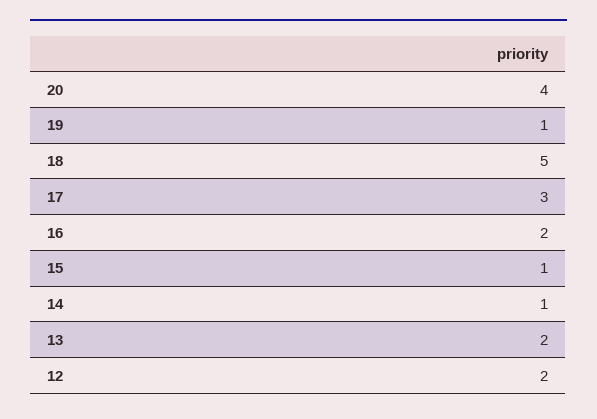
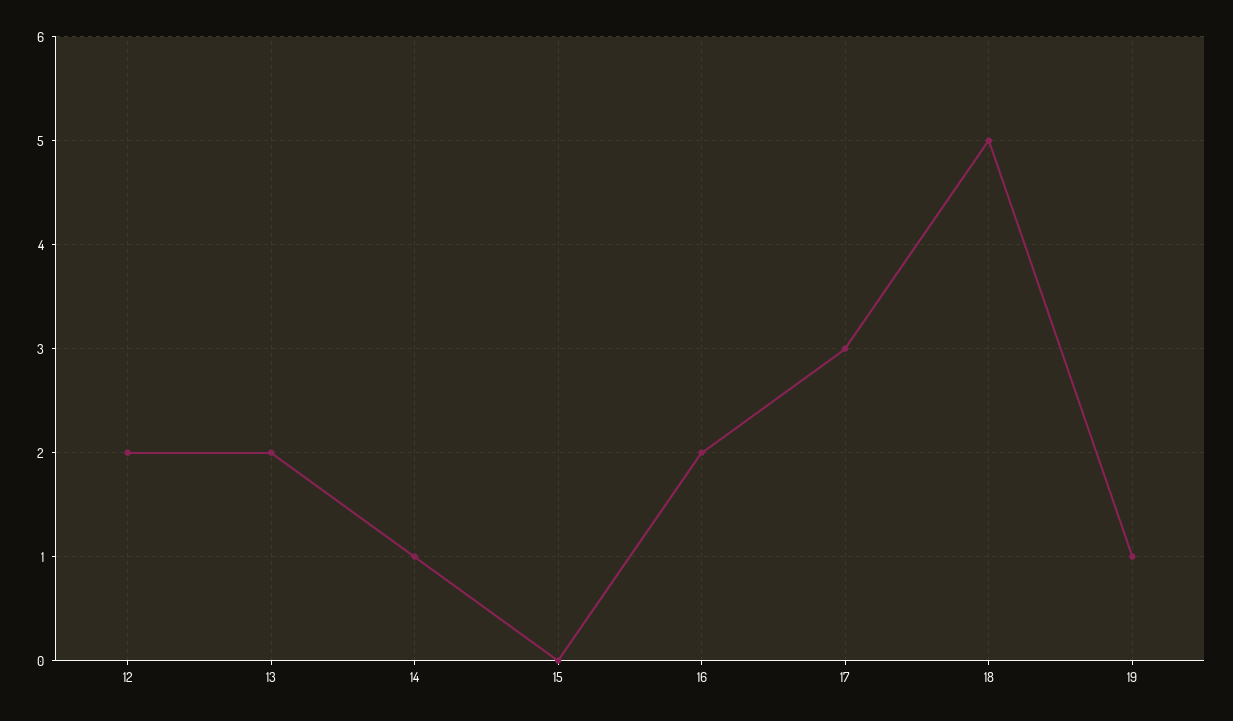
20: 4 -> none
15: 1 -> 0

